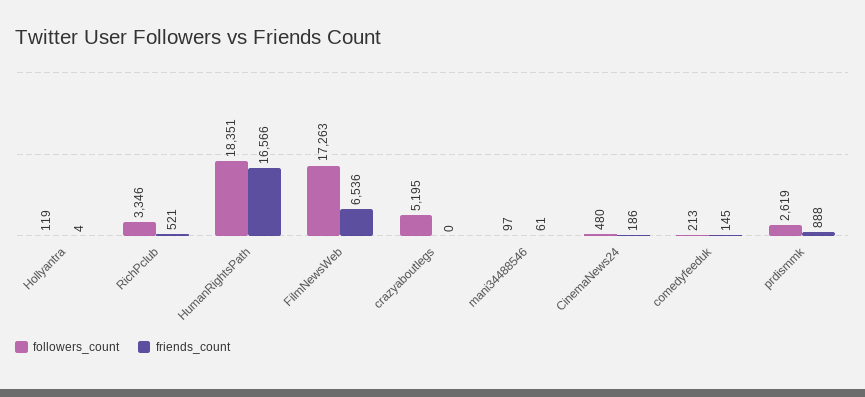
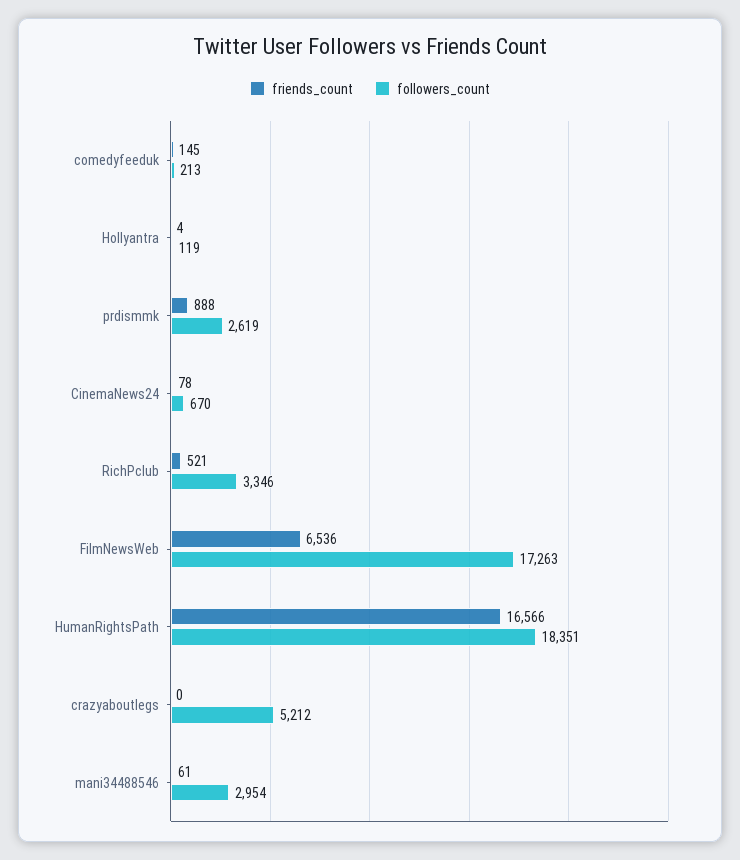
followers_count, crazyaboutlegs: 5195 -> 5212
followers_count, mani34488546: 97 -> 2954
followers_count, CinemaNews24: 480 -> 670
friends_count, CinemaNews24: 186 -> 78

